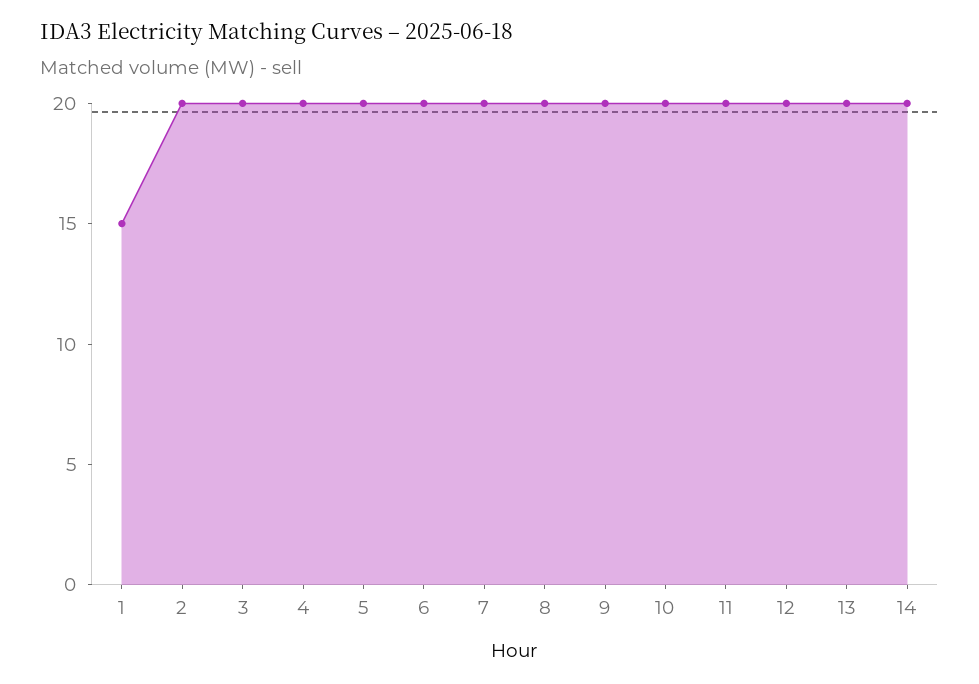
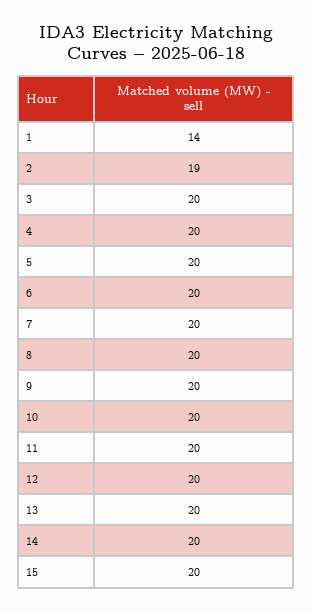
1: 15 -> 14
2: 20 -> 19
15: none -> 20

